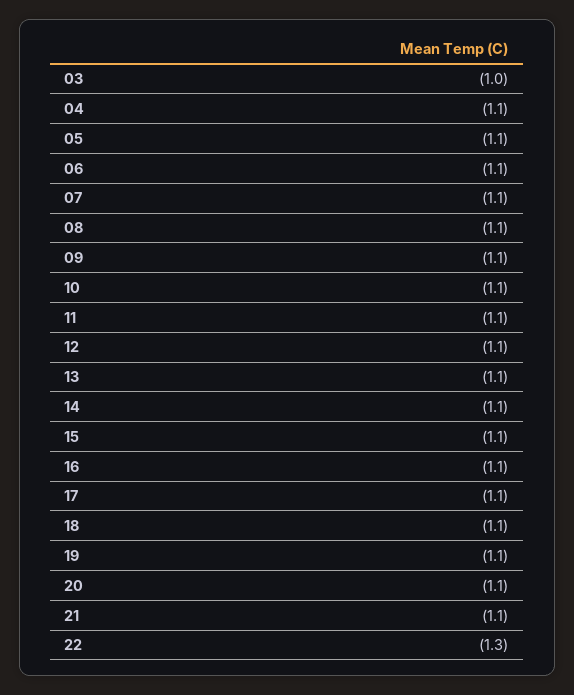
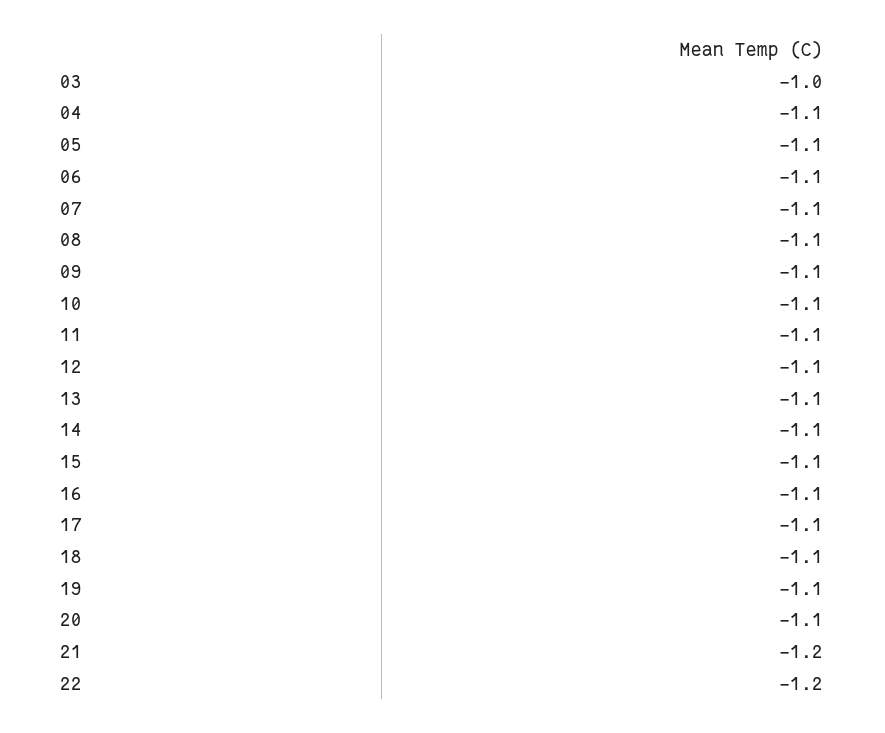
21: -1.1 -> -1.2
22: -1.3 -> -1.2

